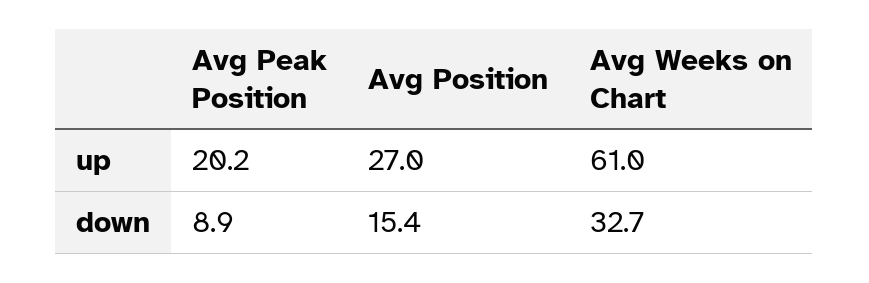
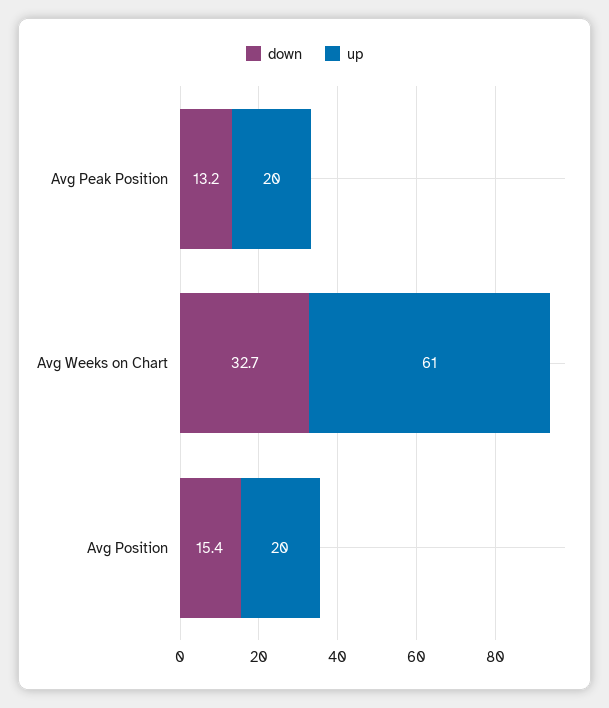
up, Avg Position: 27 -> 20
down, Avg Peak Position: 8.9 -> 13.2

